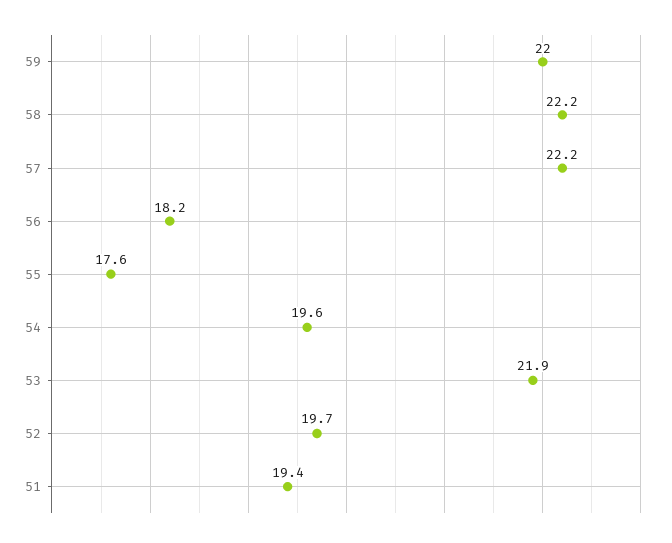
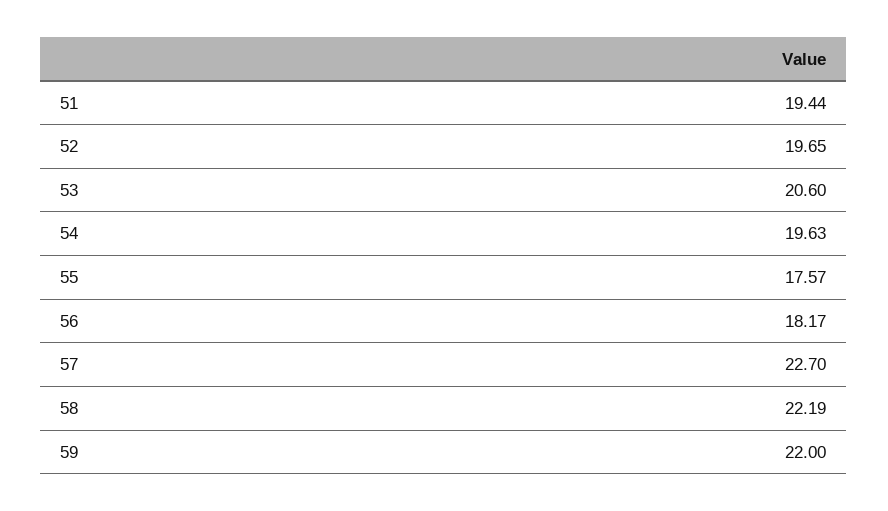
57: 22.2 -> 22.7
53: 21.9 -> 20.6

